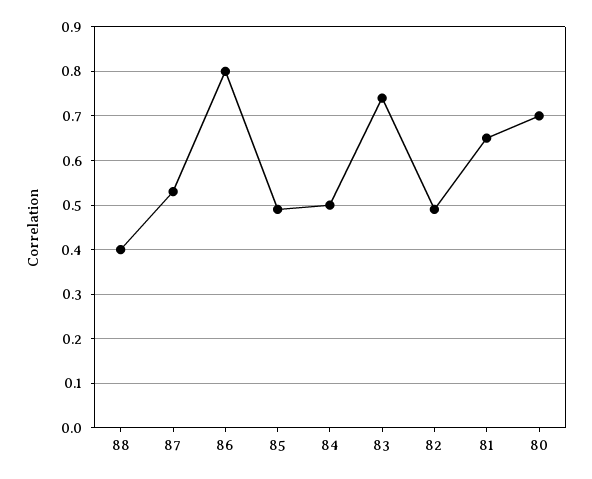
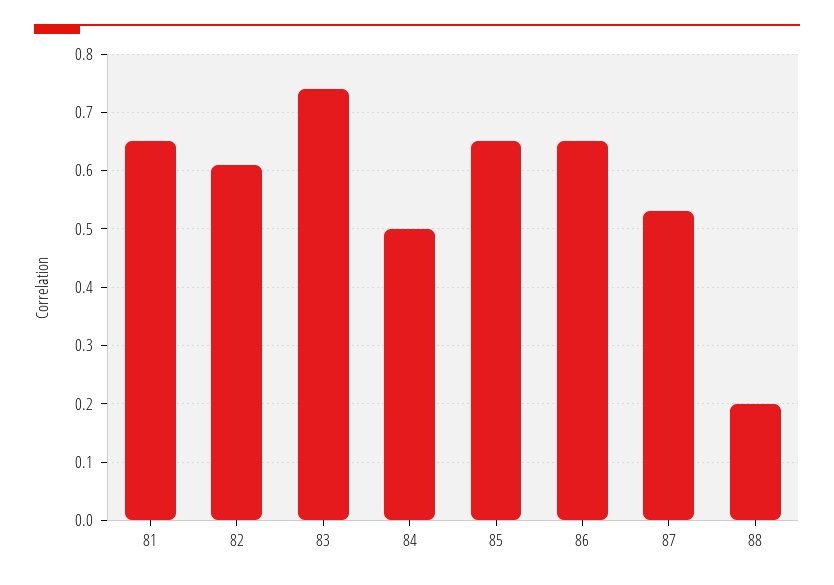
88: 0.4 -> 0.2
86: 0.8 -> 0.65
85: 0.5 -> 0.65
82: 0.5 -> 0.6
80: 0.7 -> none

